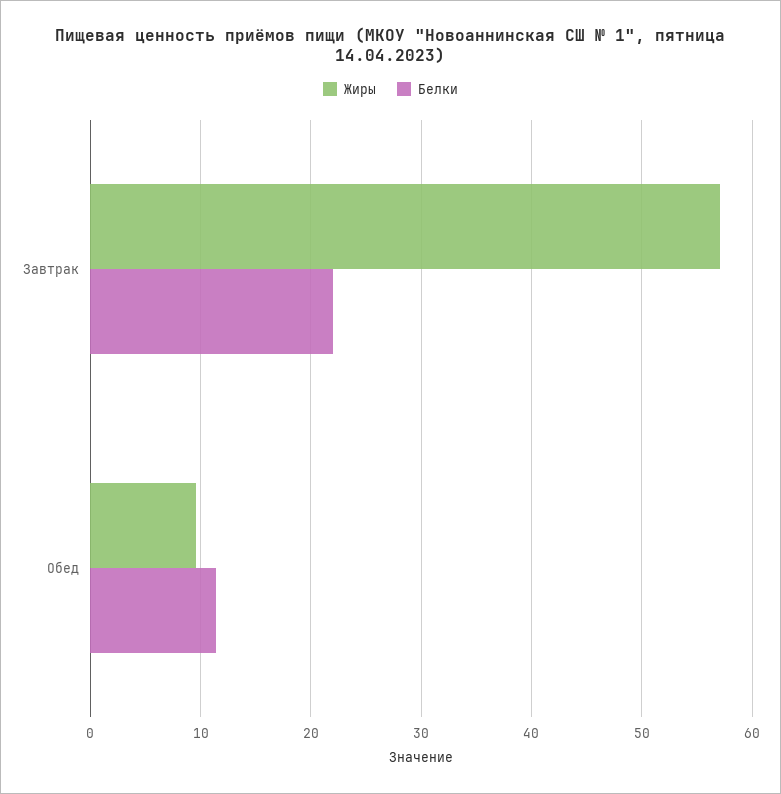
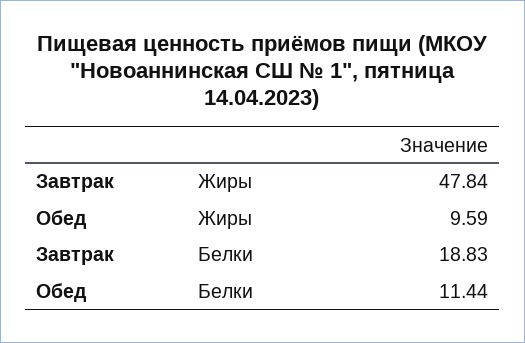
Жиры, Завтрак: 57 -> 47.84
Белки, Завтрак: 22 -> 18.83

